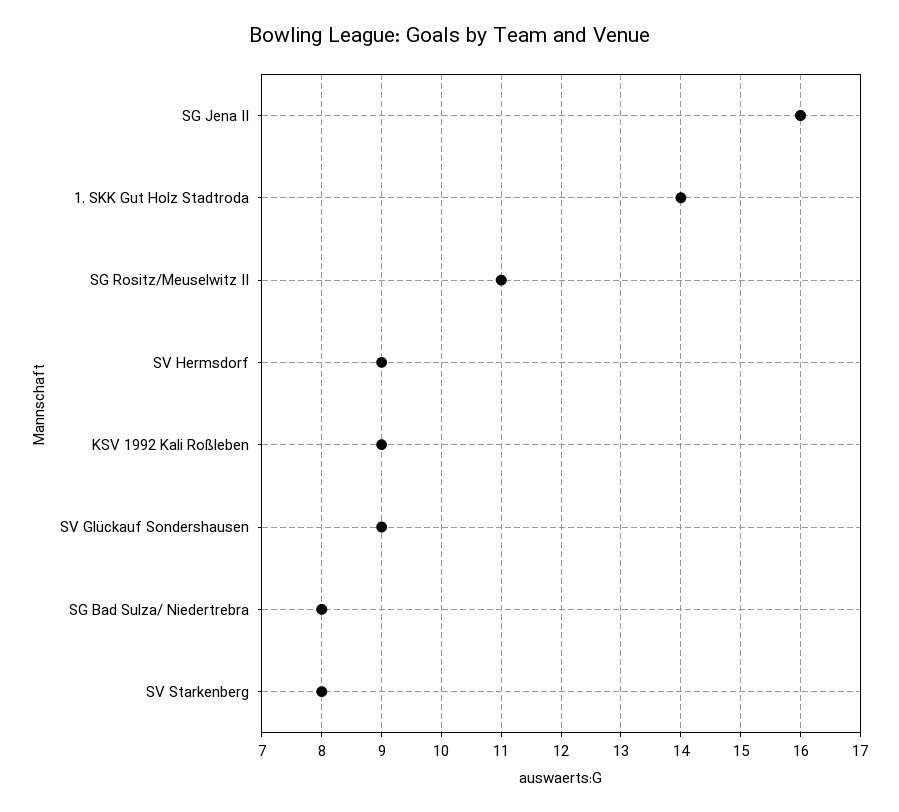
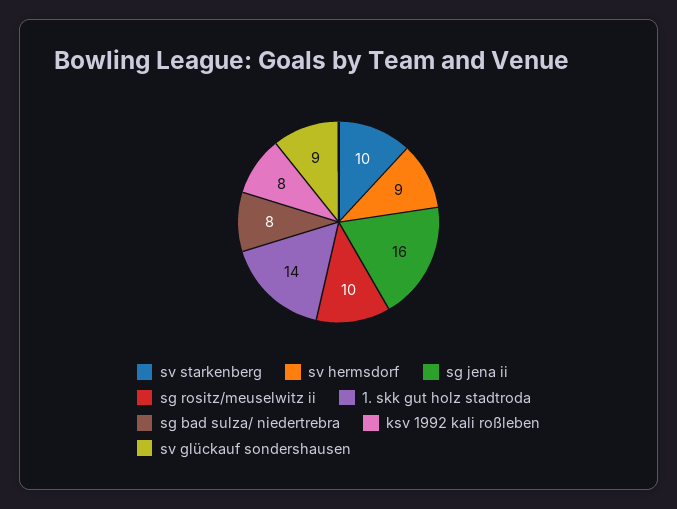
SG Rositz/Meuselwitz II: 11 -> 10
KSV 1992 Kali Roßleben: 9 -> 8
SV Starkenberg: 8 -> 10

